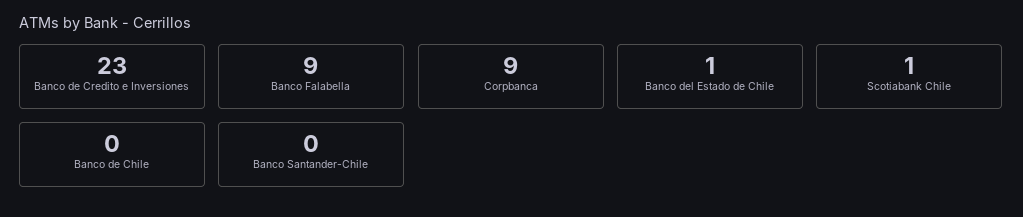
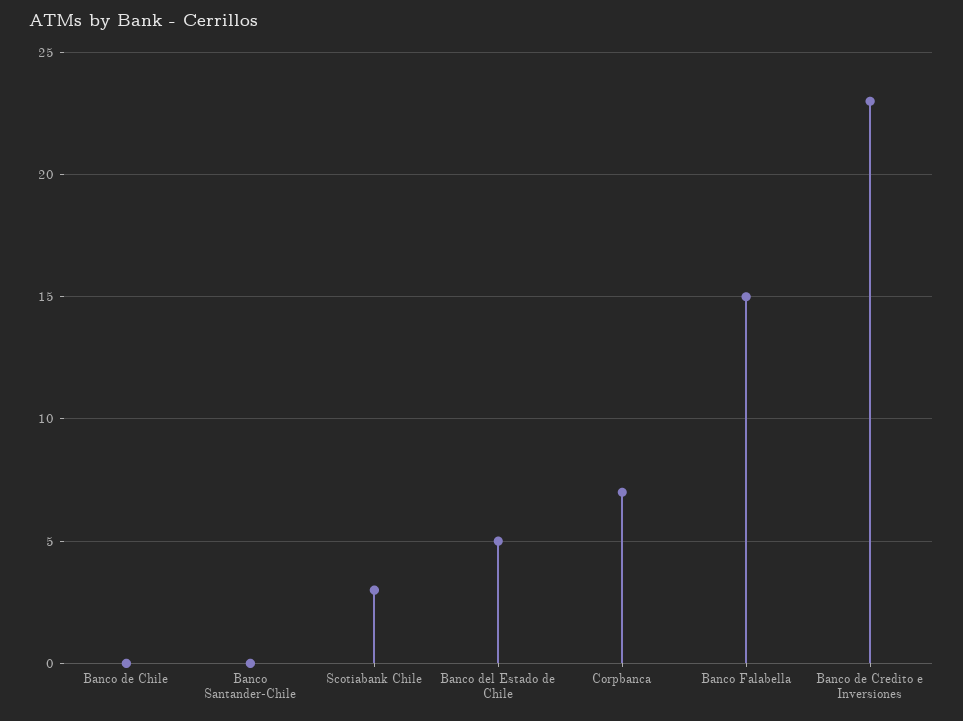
Banco Falabella: 9 -> 15
Corpbanca: 9 -> 7
Banco del Estado de Chile: 1 -> 5
Scotiabank Chile: 1 -> 3

